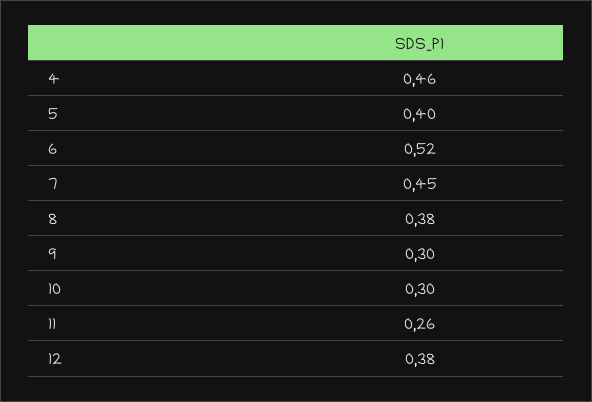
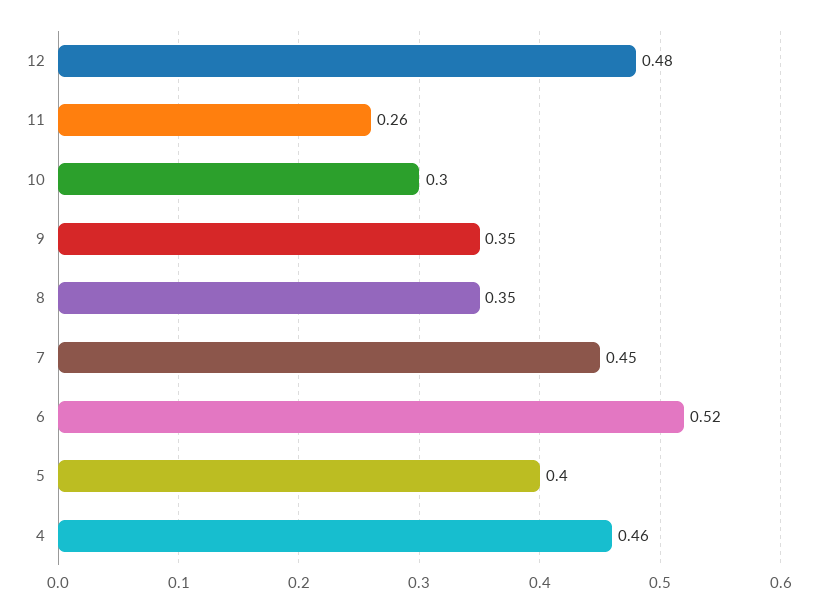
8: 0.38 -> 0.35
9: 0.3 -> 0.35
12: 0.38 -> 0.48

